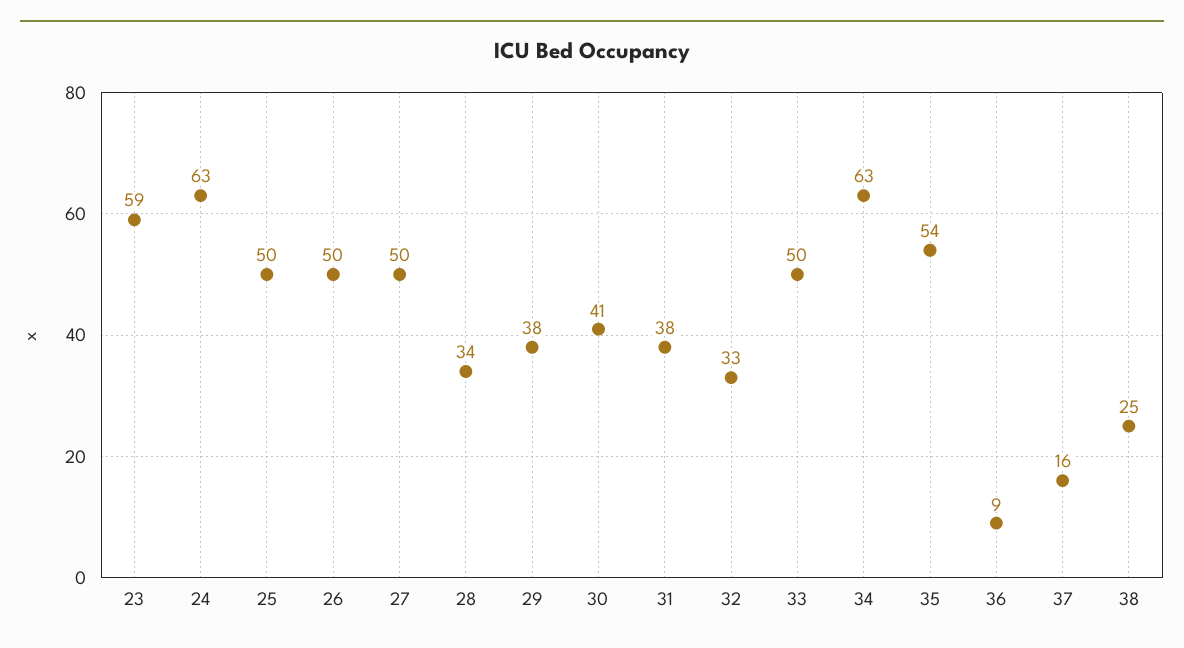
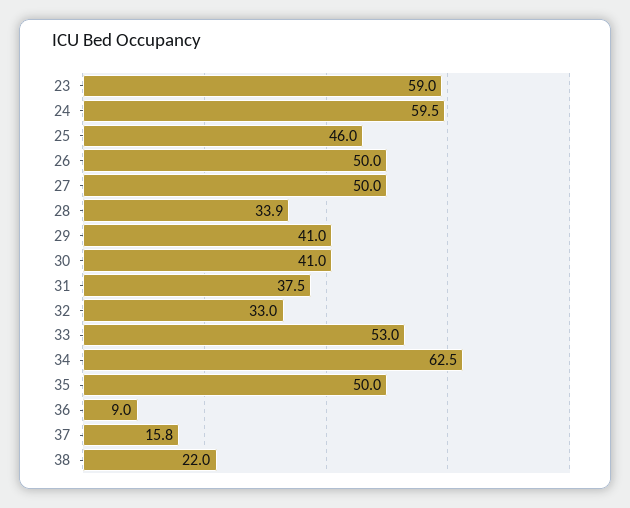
24: 63 -> 59.5
25: 50 -> 46
29: 38 -> 41
33: 50 -> 53
35: 54 -> 50
38: 25 -> 22

